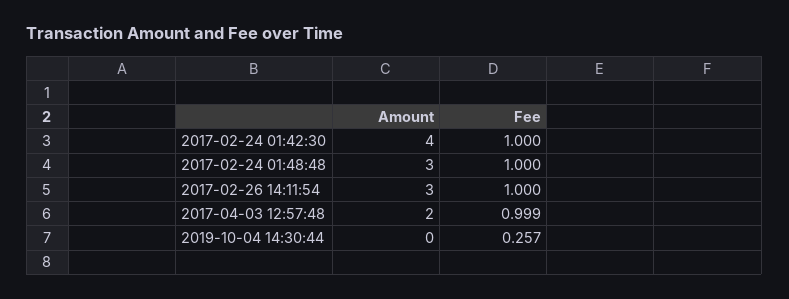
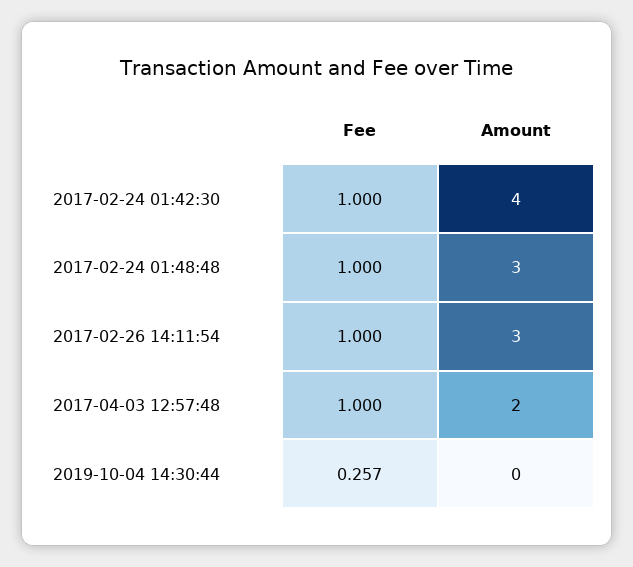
Fee, 2017-04-03 12:57:48: 0.999 -> 1

